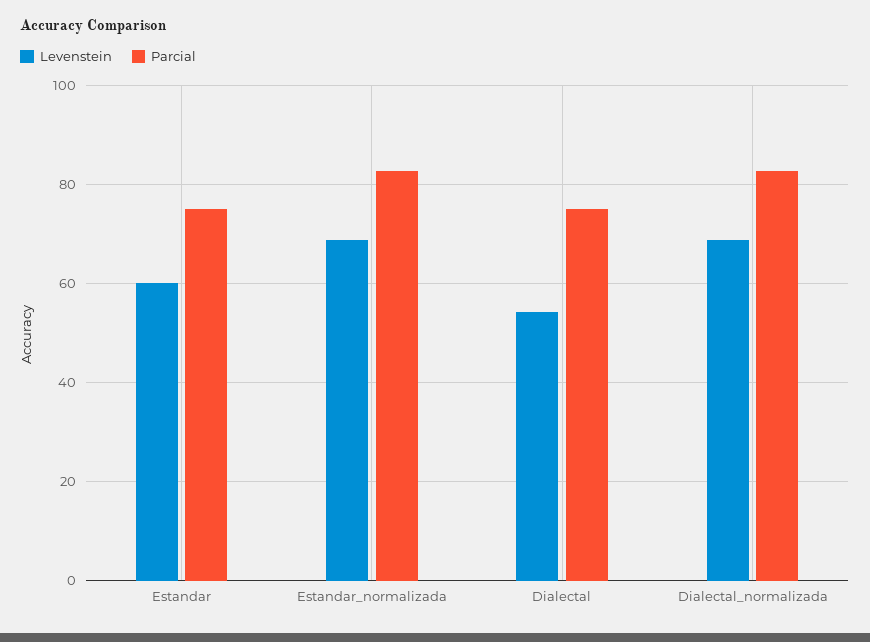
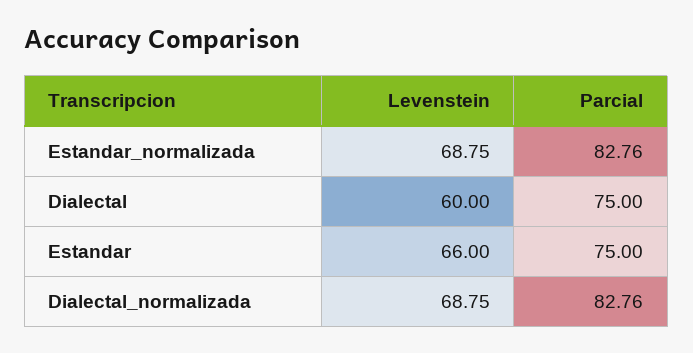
Levenstein, Estandar: 60 -> 66
Levenstein, Dialectal: 54 -> 60

